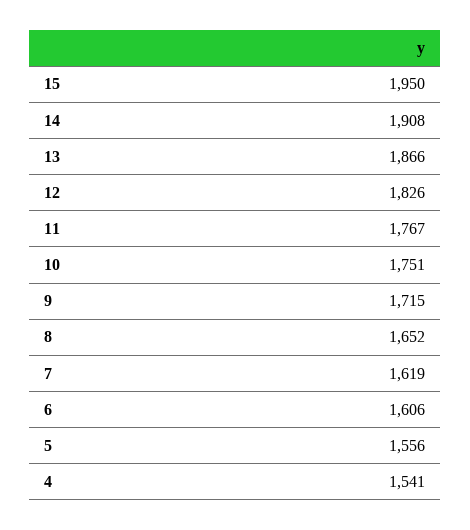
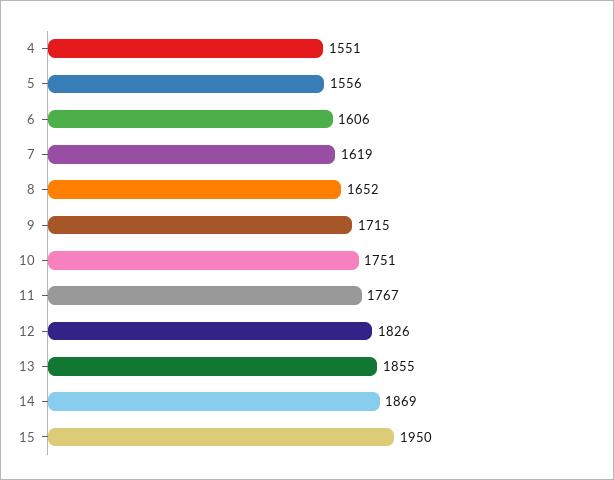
14: 1908 -> 1869
13: 1866 -> 1855
4: 1541 -> 1551

